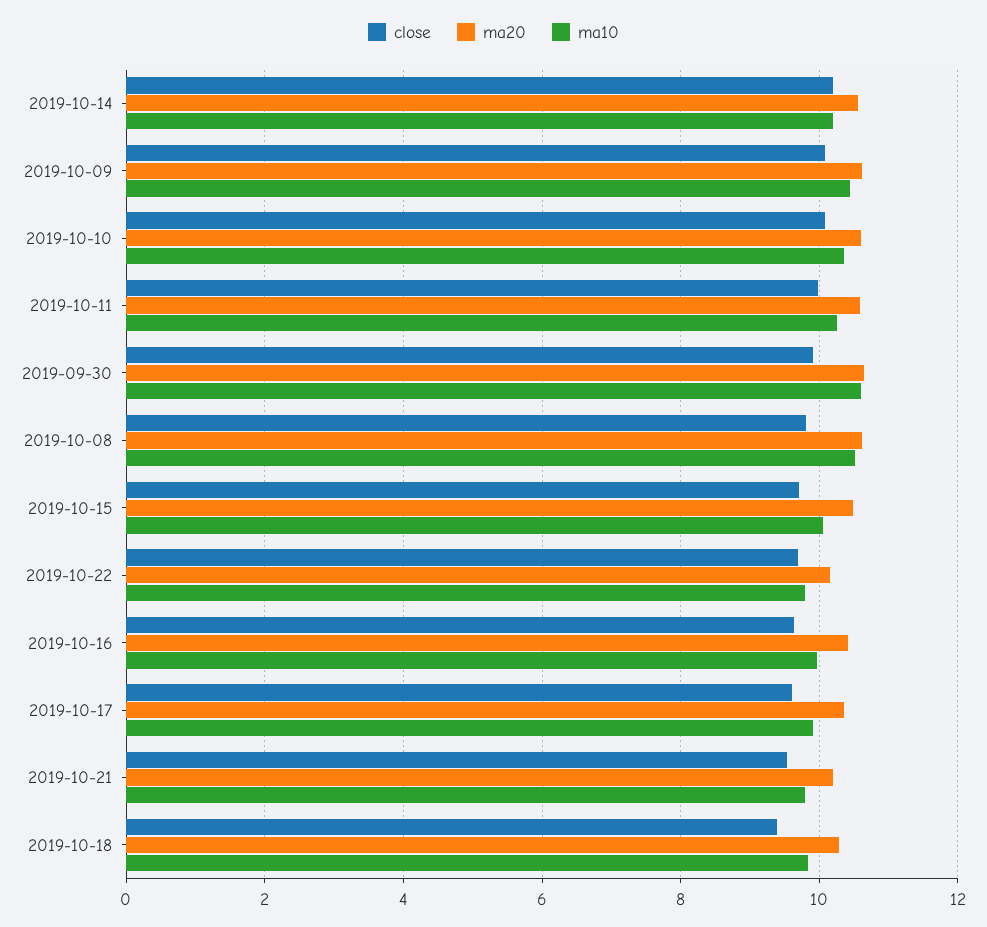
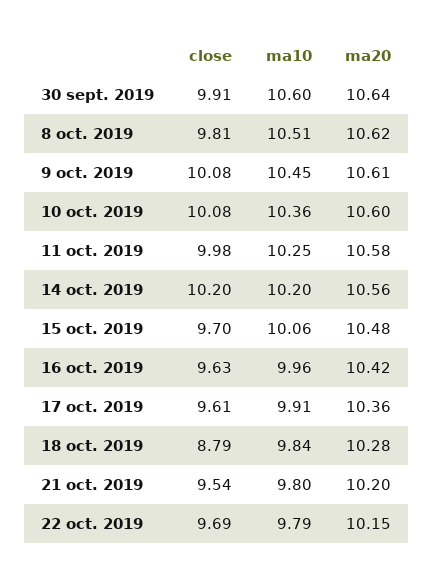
close, 2019-10-18: 9.4 -> 8.79

